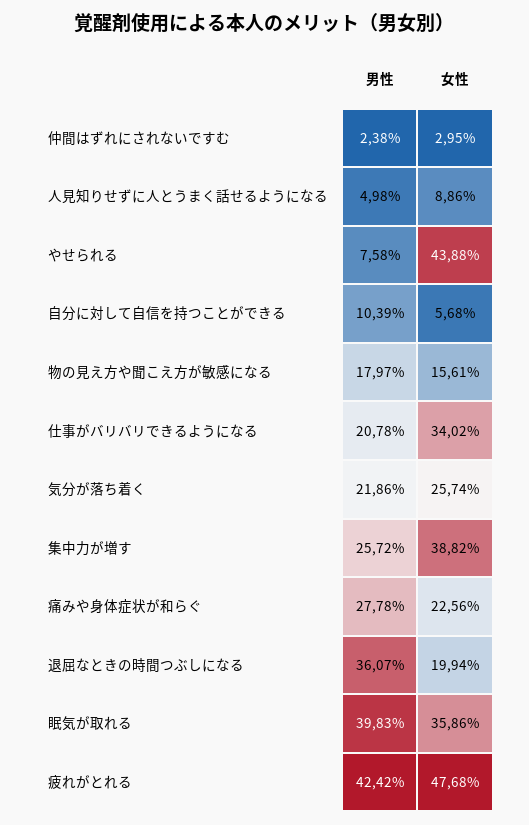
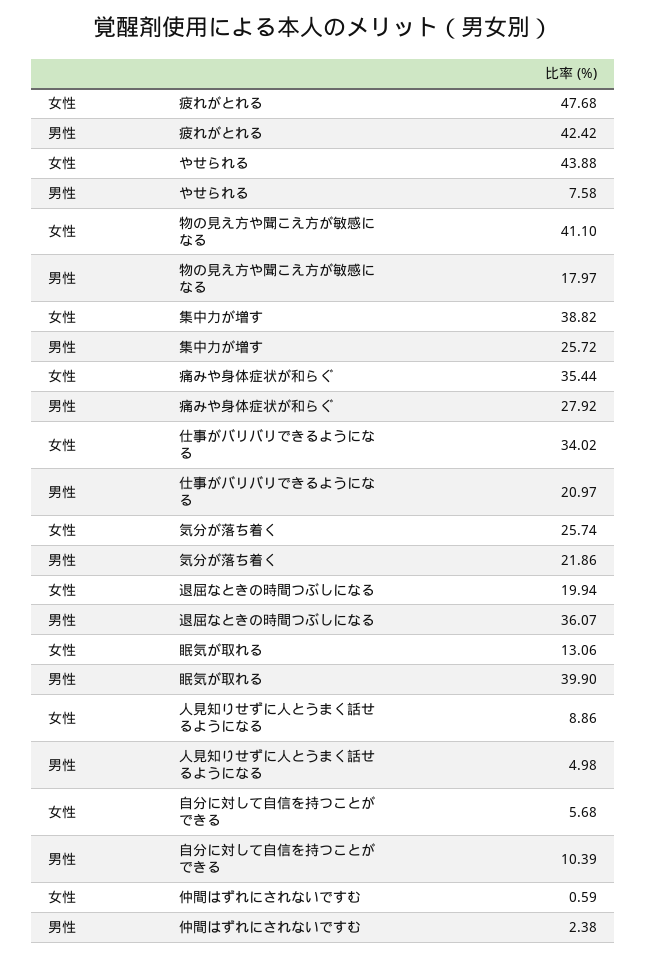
女性, 仲間はずれにされないですむ: 2.95 -> 0.59
女性, 物の見え方や聞こえ方が敏感になる: 15.61 -> 41.1
男性, 仕事がバリバリできるようになる: 20.78 -> 20.97
男性, 痛みや身体症状が和らぐ: 27.78 -> 27.92
女性, 痛みや身体症状が和らぐ: 22.56 -> 35.44
男性, 眠気が取れる: 39.83 -> 39.9
女性, 眠気が取れる: 35.86 -> 13.06

